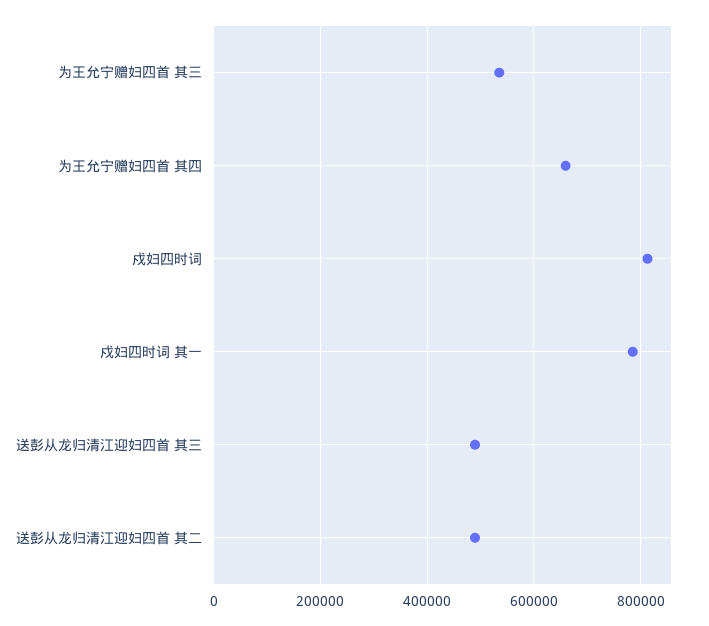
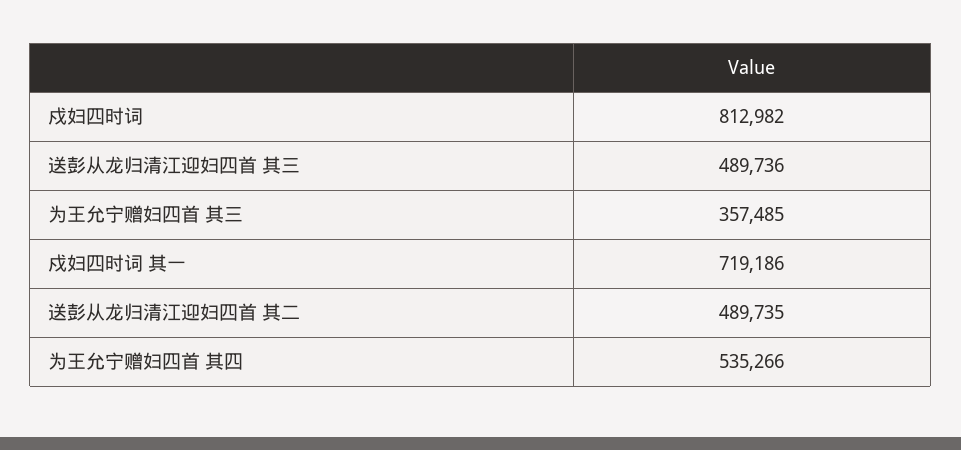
为王允宁赠妇四首 其三: 540000 -> 357485
为王允宁赠妇四首 其四: 660000 -> 535266
戍妇四时词 其一: 780000 -> 719186

